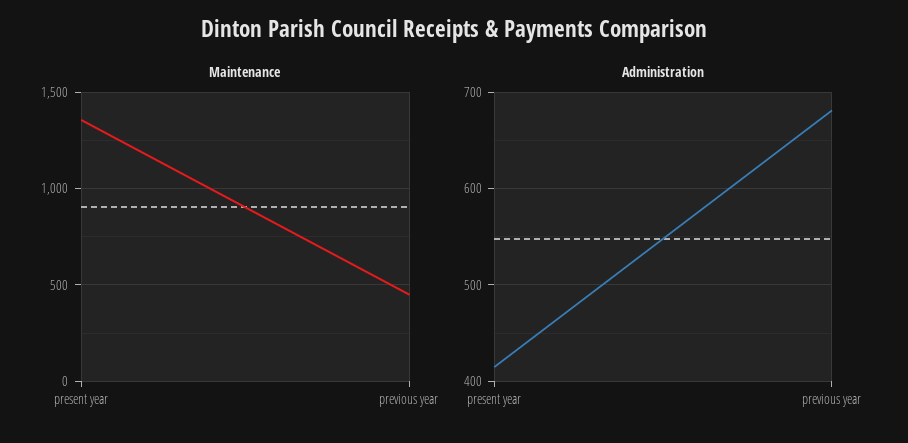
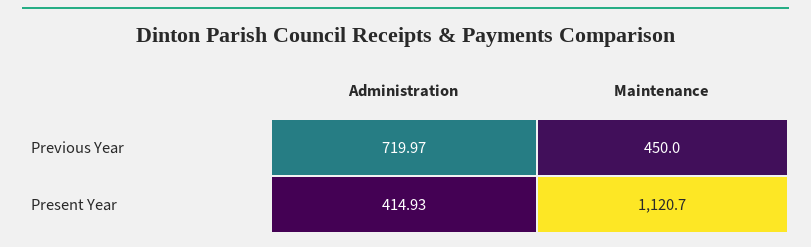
Maintenance, present year: 1350 -> 1120.7
Administration, previous year: 680 -> 719.97

